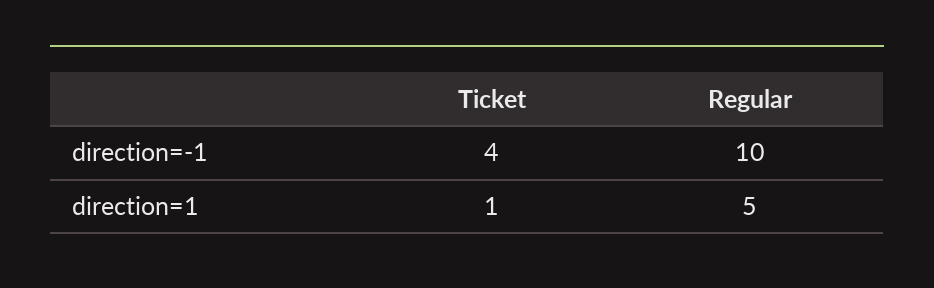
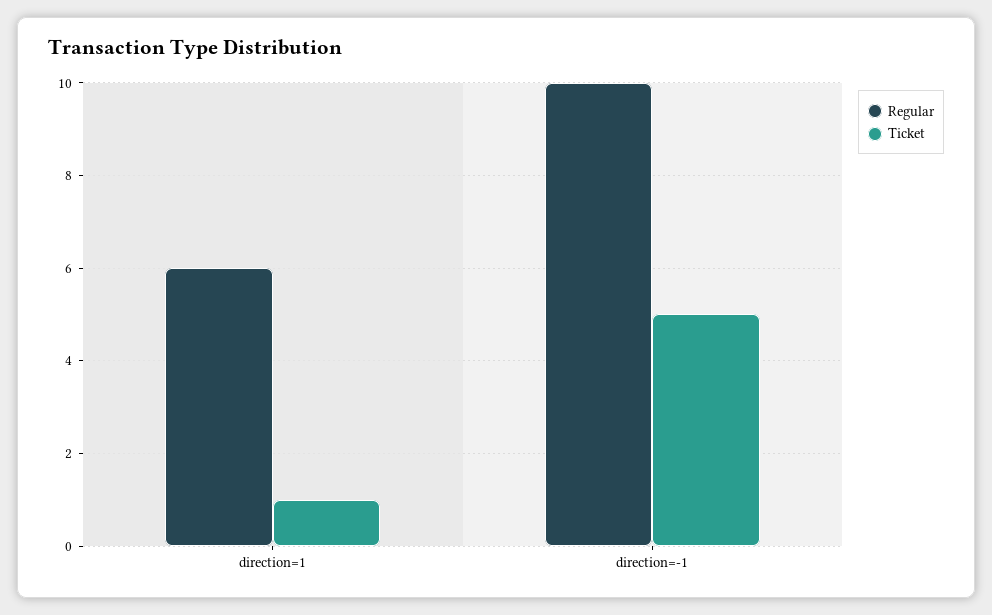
Ticket, direction=-1: 4 -> 5
Regular, direction=1: 5 -> 6

